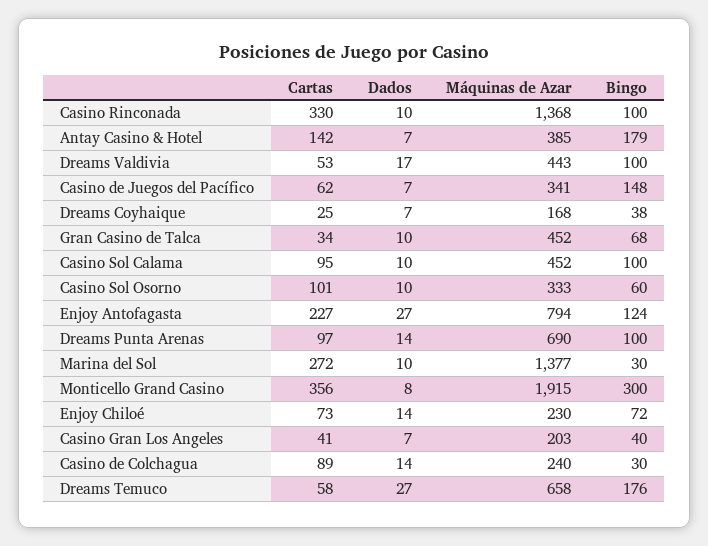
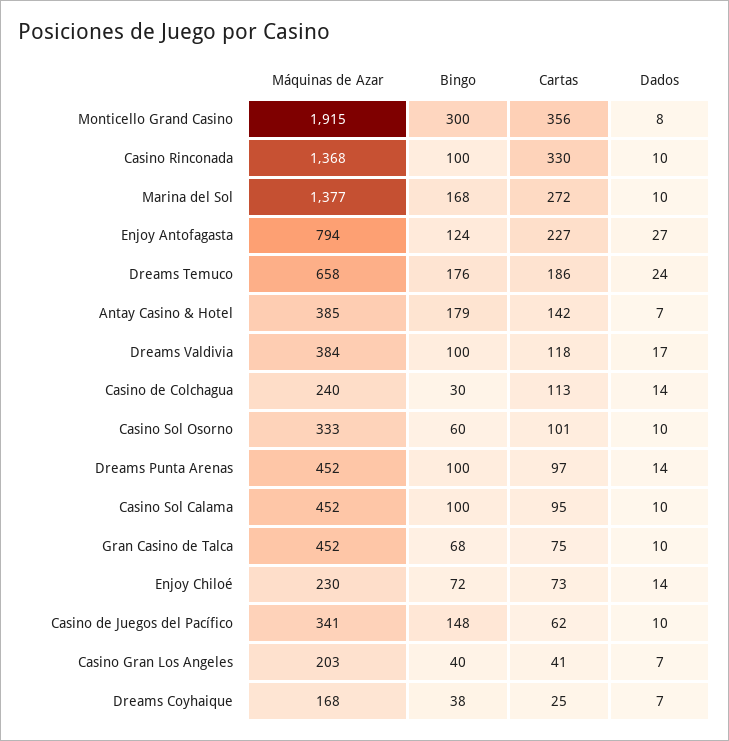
Cartas, Dreams Valdivia: 53 -> 118
Máquinas de Azar, Dreams Valdivia: 443 -> 384
Dados, Casino de Juegos del Pacífico: 7 -> 10
Cartas, Gran Casino de Talca: 34 -> 75
Máquinas de Azar, Dreams Punta Arenas: 690 -> 452
Bingo, Marina del Sol: 30 -> 168
Cartas, Casino de Colchagua: 89 -> 113
Cartas, Dreams Temuco: 58 -> 186
Dados, Dreams Temuco: 27 -> 24

